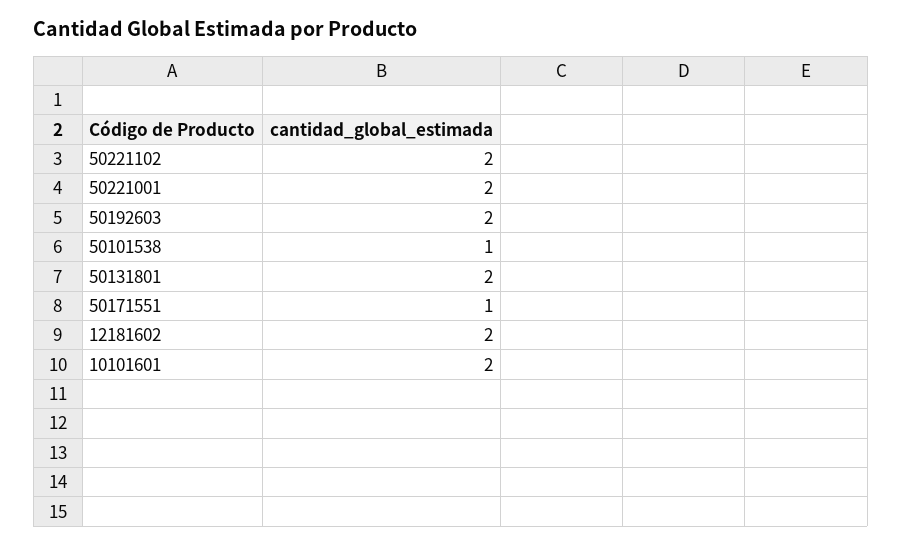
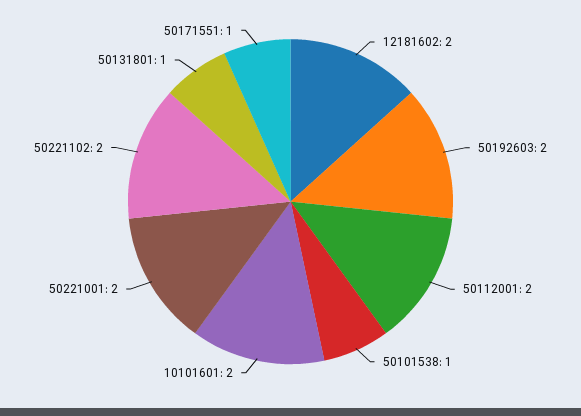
50131801: 2 -> 1
50112001: none -> 2

